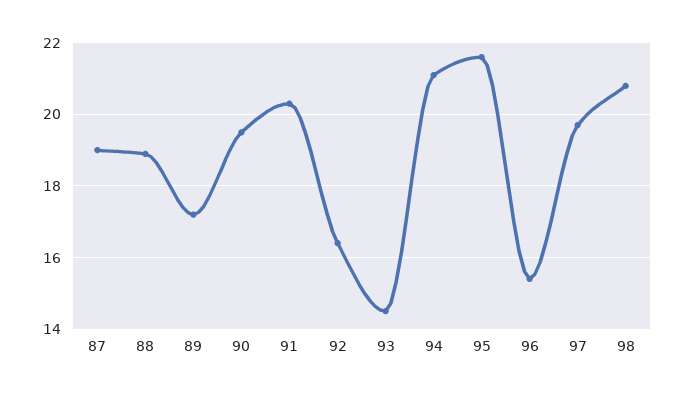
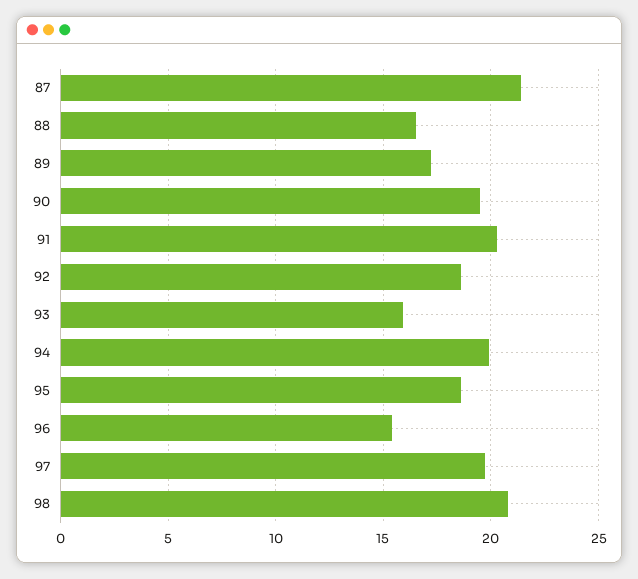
87: 19 -> 21.5
88: 19 -> 16.5
92: 16.5 -> 18.5
93: 14.5 -> 16
94: 21 -> 20
95: 21.5 -> 18.5

